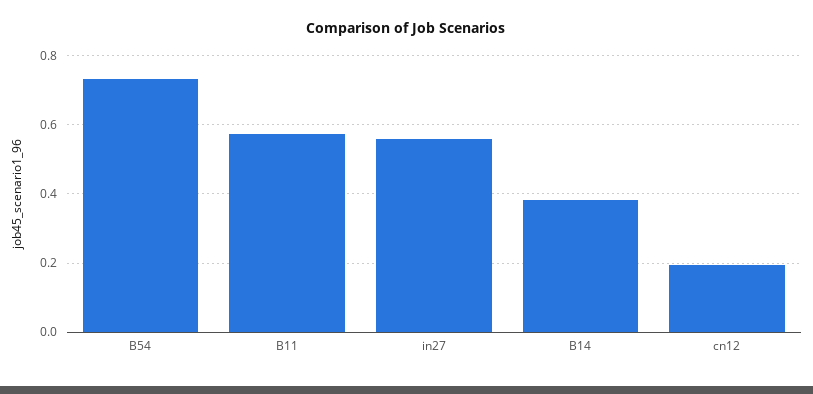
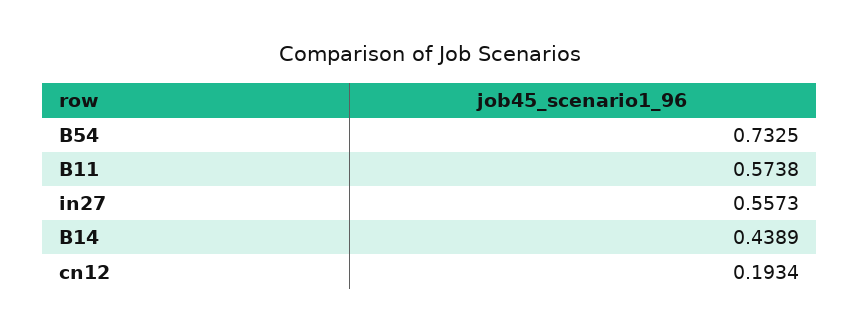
B14: 0.38 -> 0.4389

